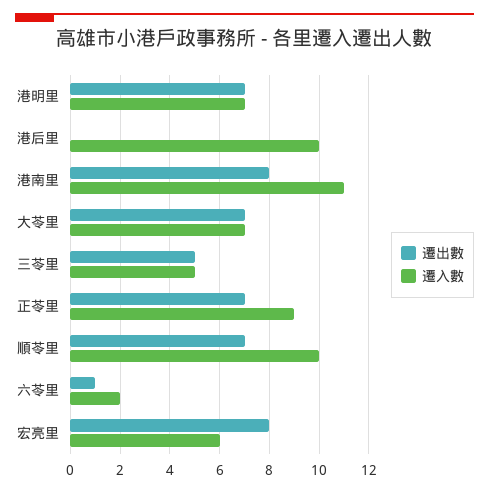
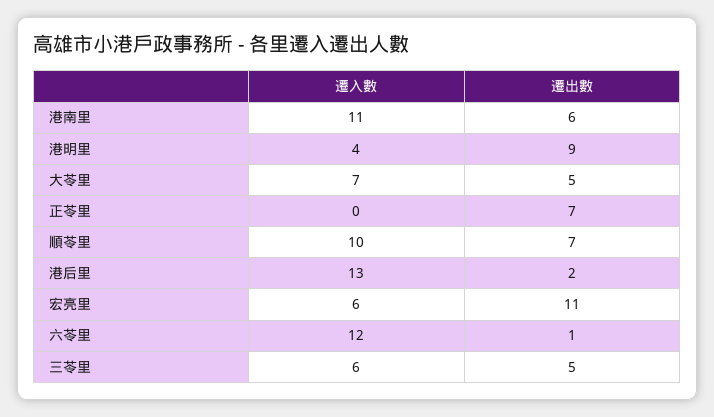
遷出數, 港明里: 7 -> 9
遷入數, 港明里: 7 -> 4
遷出數, 港后里: 0 -> 2
遷入數, 港后里: 10 -> 13
遷出數, 港南里: 8 -> 6
遷出數, 大苓里: 7 -> 5
遷入數, 三苓里: 5 -> 6
遷入數, 正苓里: 9 -> 0
遷入數, 六苓里: 2 -> 12
遷出數, 宏亮里: 8 -> 11

